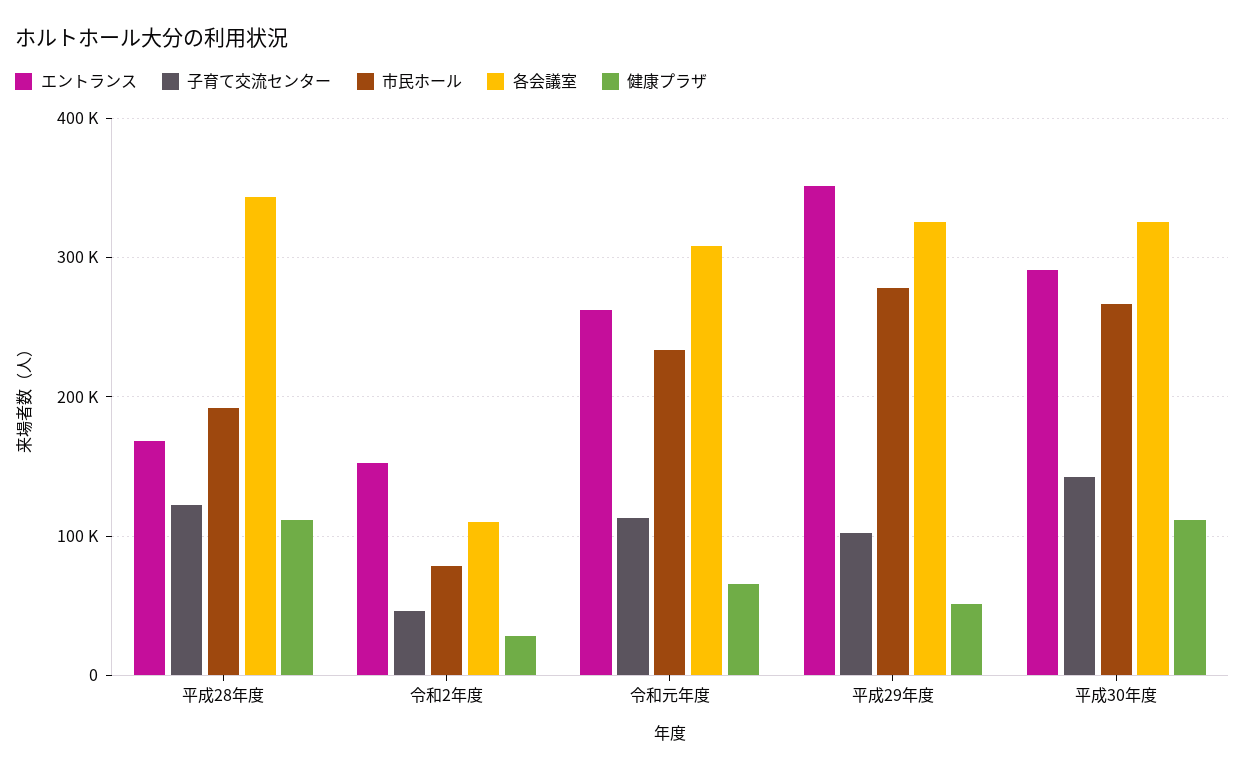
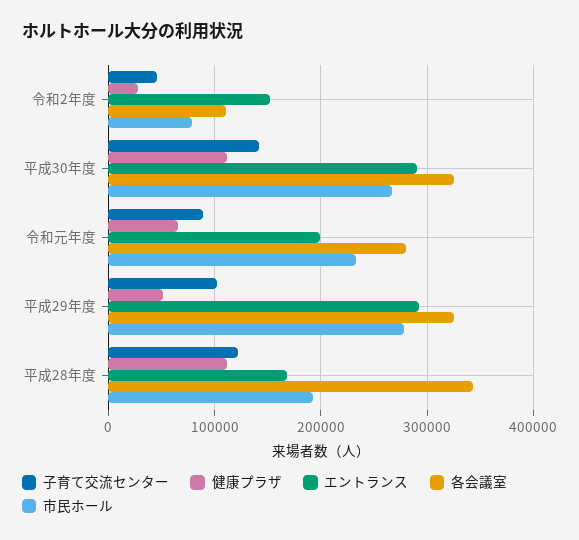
エントランス, 令和元年度: 260000 -> 200000
子育て交流センター, 令和元年度: 110000 -> 90000
各会議室, 令和元年度: 310000 -> 280000
エントランス, 平成29年度: 350000 -> 290000

